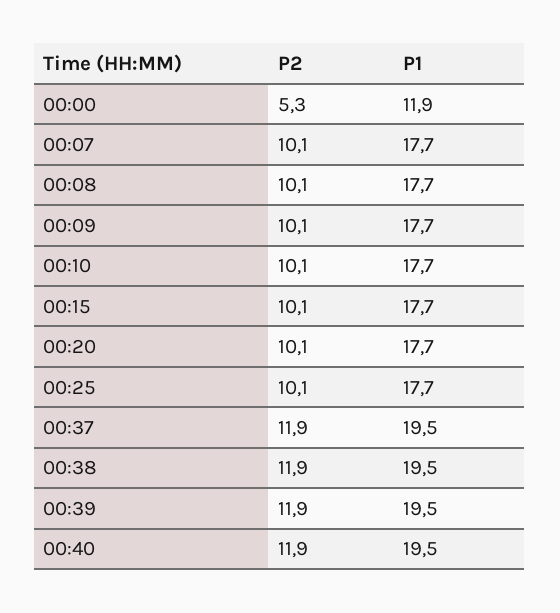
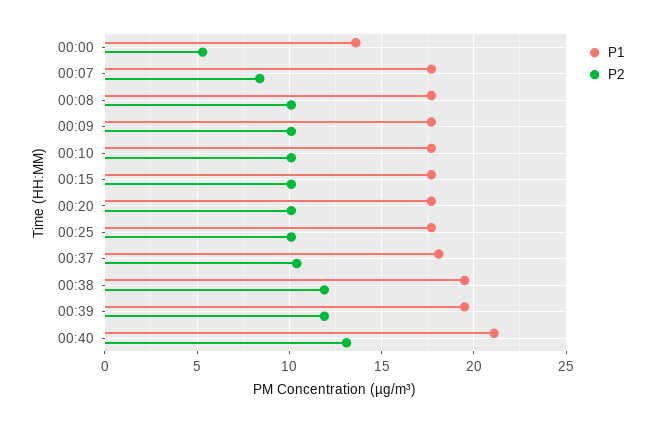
P1, 00:00: 11.9 -> 13.5
P2, 00:07: 10.1 -> 8.5
P2, 00:37: 11.9 -> 10.5
P1, 00:37: 19.5 -> 18
P2, 00:40: 11.9 -> 13
P1, 00:40: 19.5 -> 21

